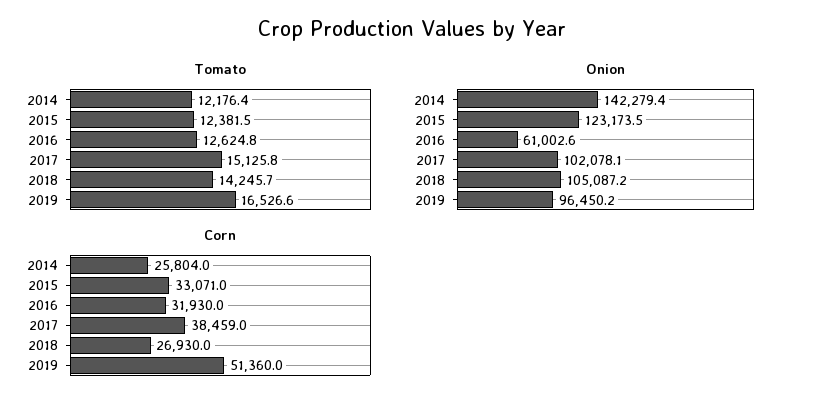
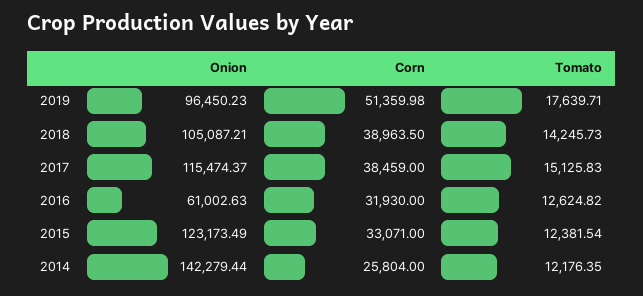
Tomato, 2019: 16526.6 -> 17639.71
Onion, 2017: 102078.1 -> 115474.37
Corn, 2018: 26930 -> 38963.5

